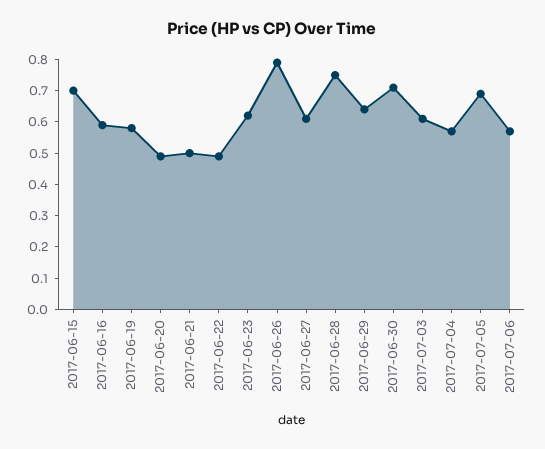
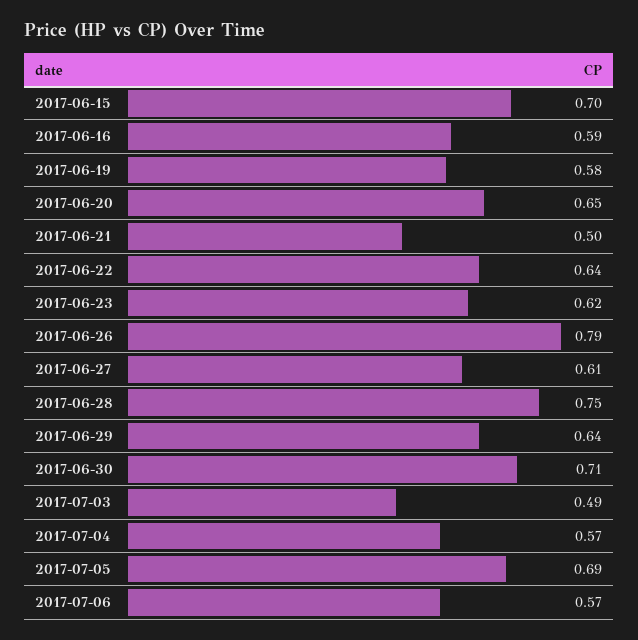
2017-06-20: 0.5 -> 0.65
2017-06-22: 0.5 -> 0.64
2017-07-03: 0.6 -> 0.49

